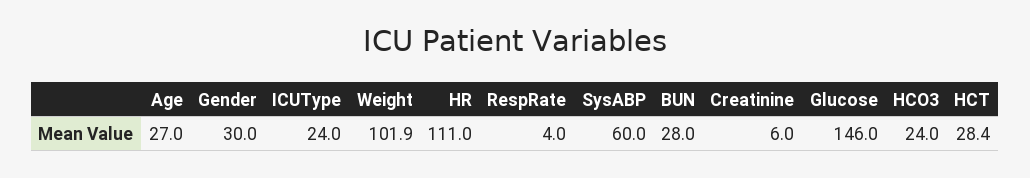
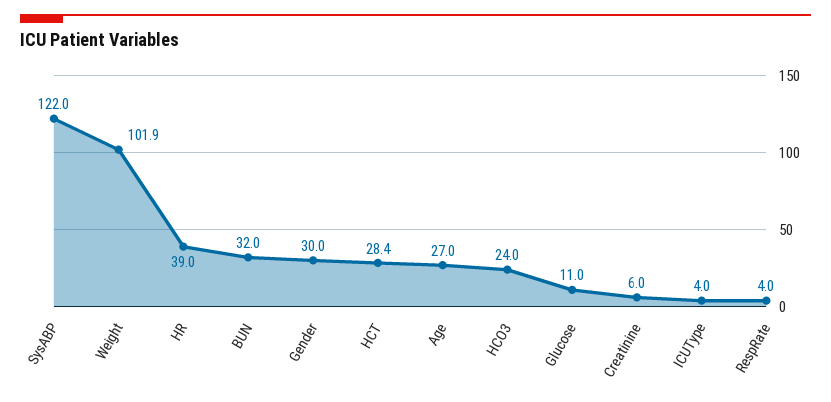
ICUType: 24 -> 4
HR: 111 -> 39
SysABP: 60 -> 122
BUN: 28 -> 32
Glucose: 146 -> 11

